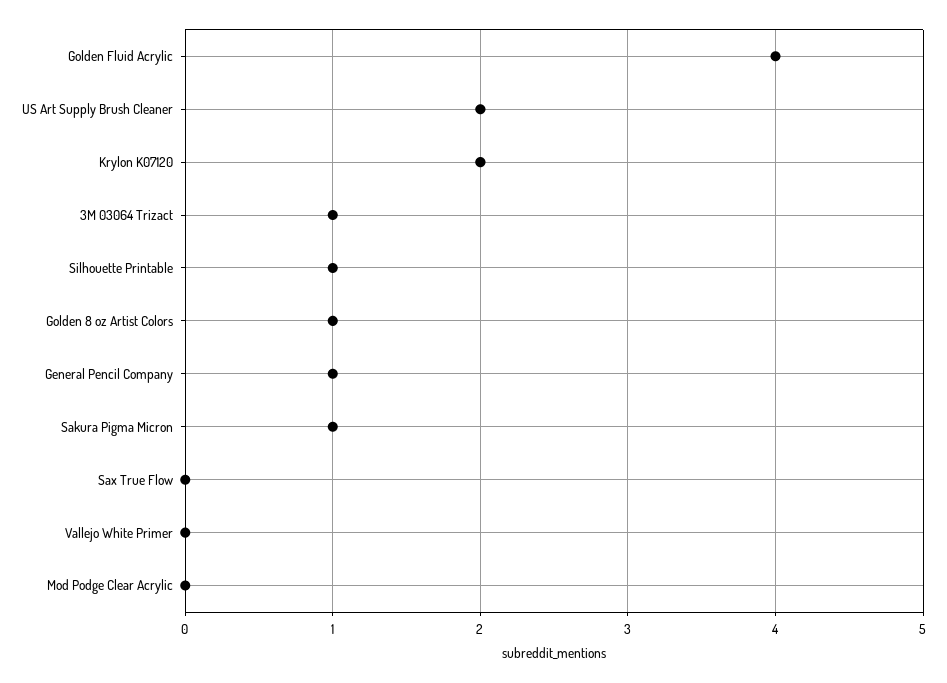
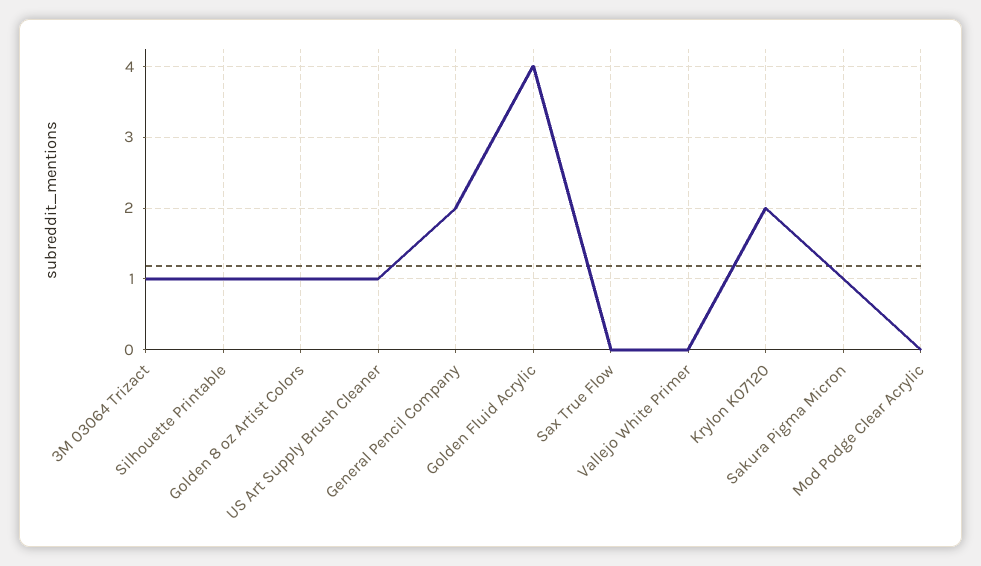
US Art Supply Brush Cleaner: 2 -> 1
General Pencil Company: 1 -> 2

